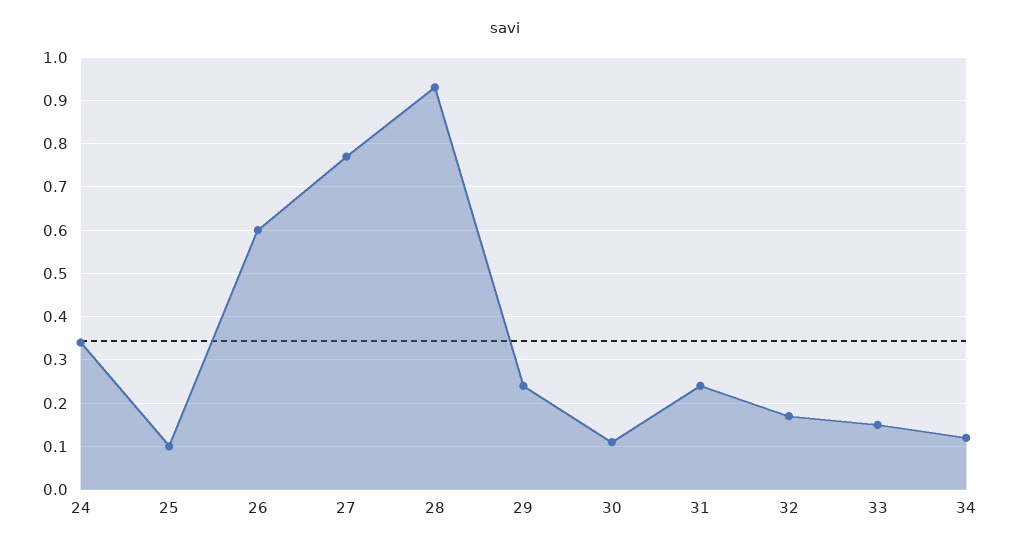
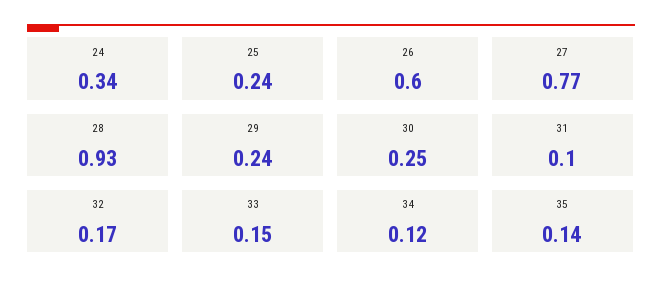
25: 0.1 -> 0.24
30: 0.1 -> 0.25
31: 0.25 -> 0.1
35: none -> 0.14

